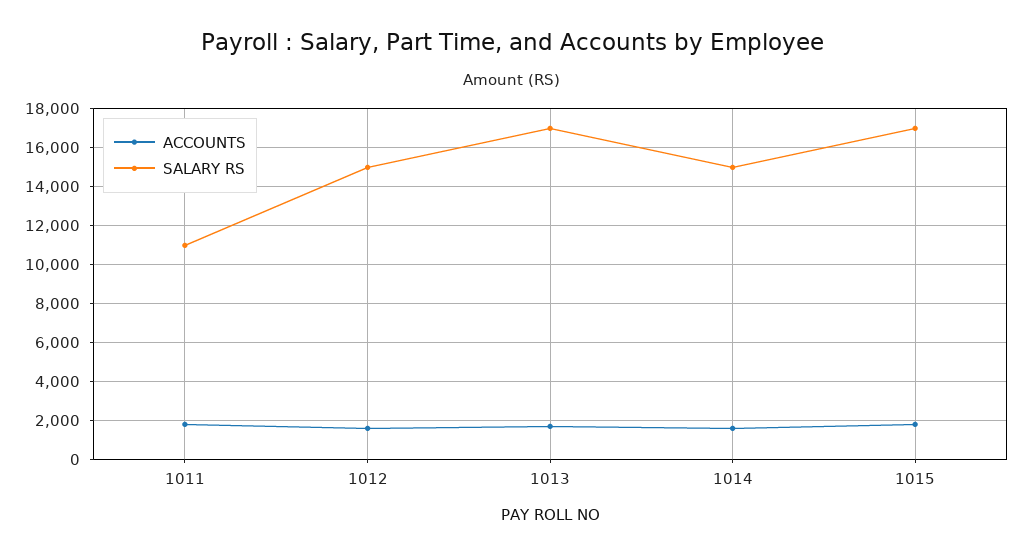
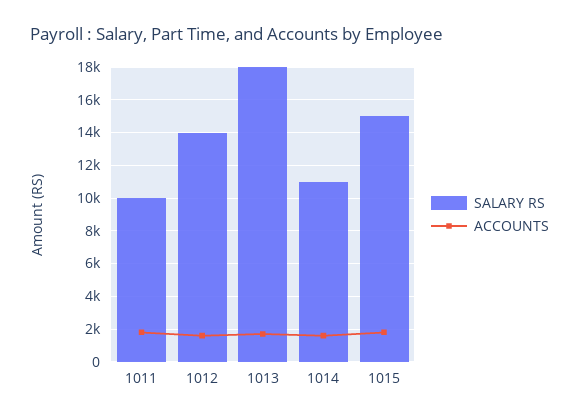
SALARY RS, 1011: 11000 -> 10000
SALARY RS, 1012: 15000 -> 14000
SALARY RS, 1013: 17000 -> 18000
SALARY RS, 1014: 15000 -> 11000
SALARY RS, 1015: 17000 -> 15000

